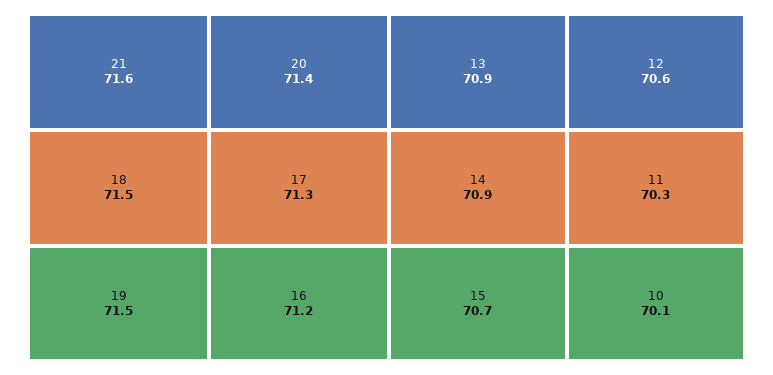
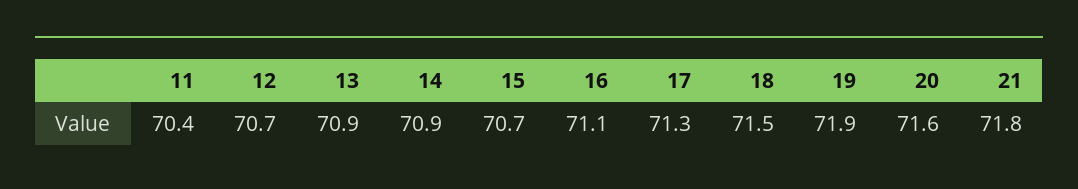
21: 71.6 -> 71.8
19: 71.5 -> 71.9
20: 71.4 -> 71.6
16: 71.2 -> 71.1
12: 70.6 -> 70.7
11: 70.3 -> 70.4
10: 70.1 -> none

